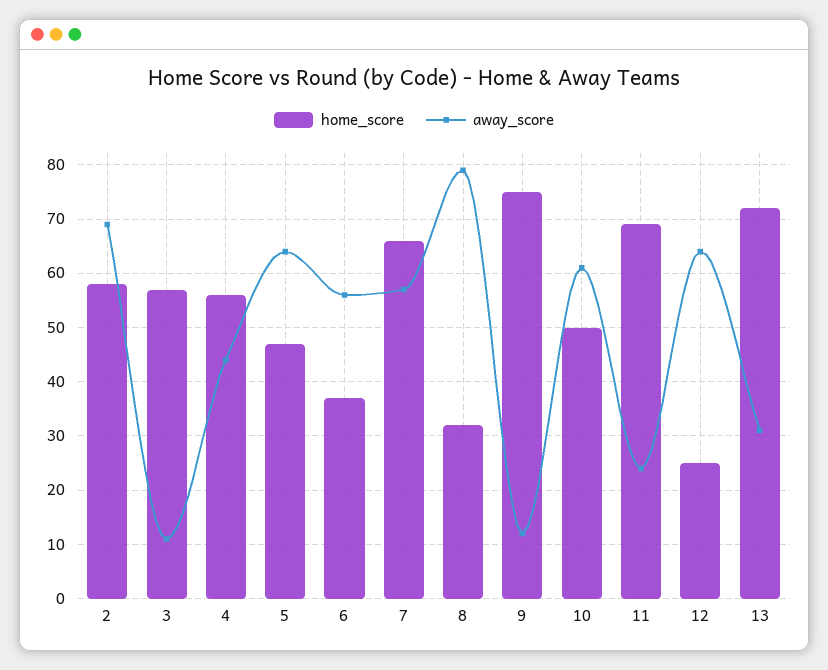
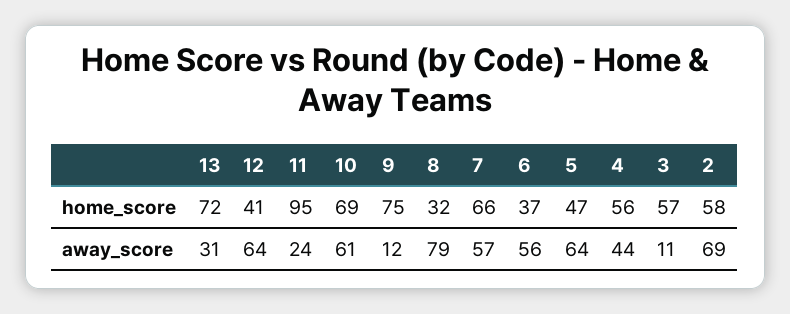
home_score, 10: 50 -> 69
home_score, 11: 70 -> 95
home_score, 12: 25 -> 41

